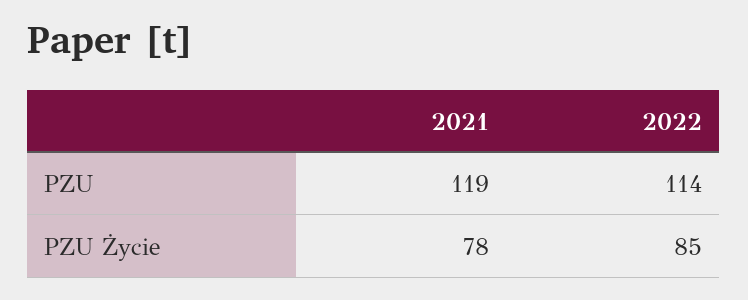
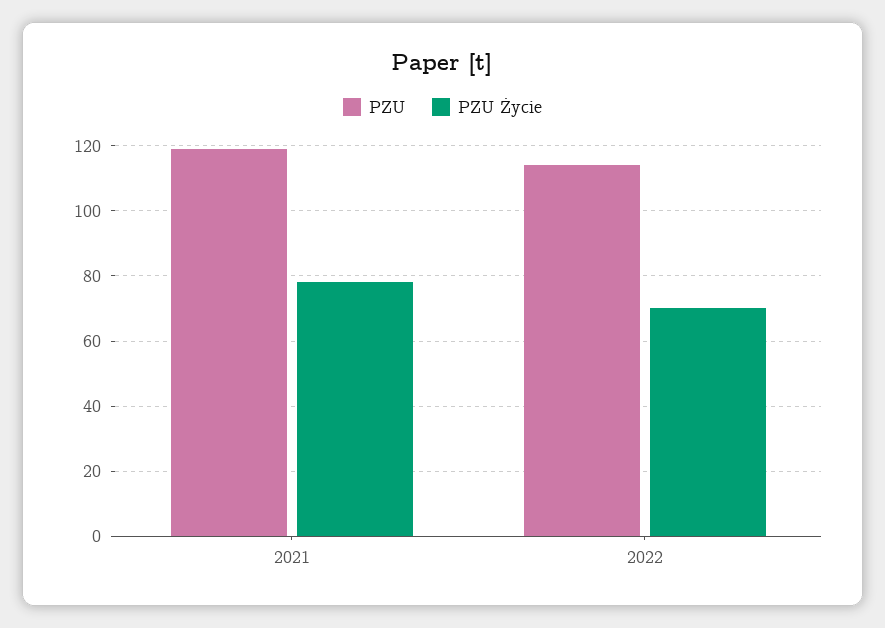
PZU Życie, 2022: 85 -> 70

